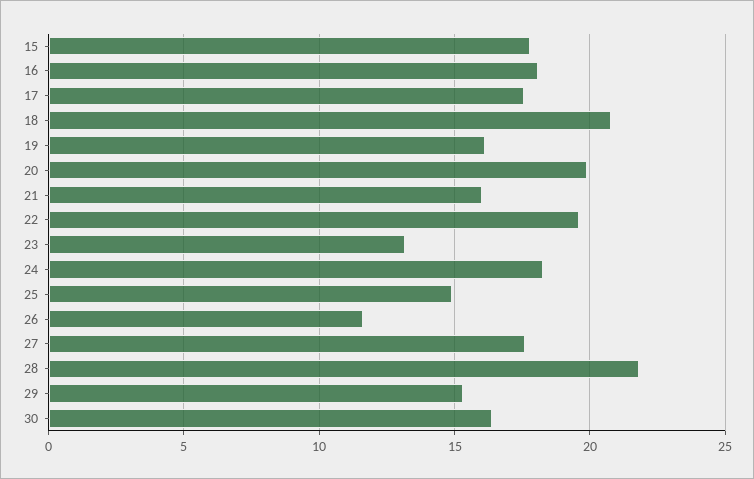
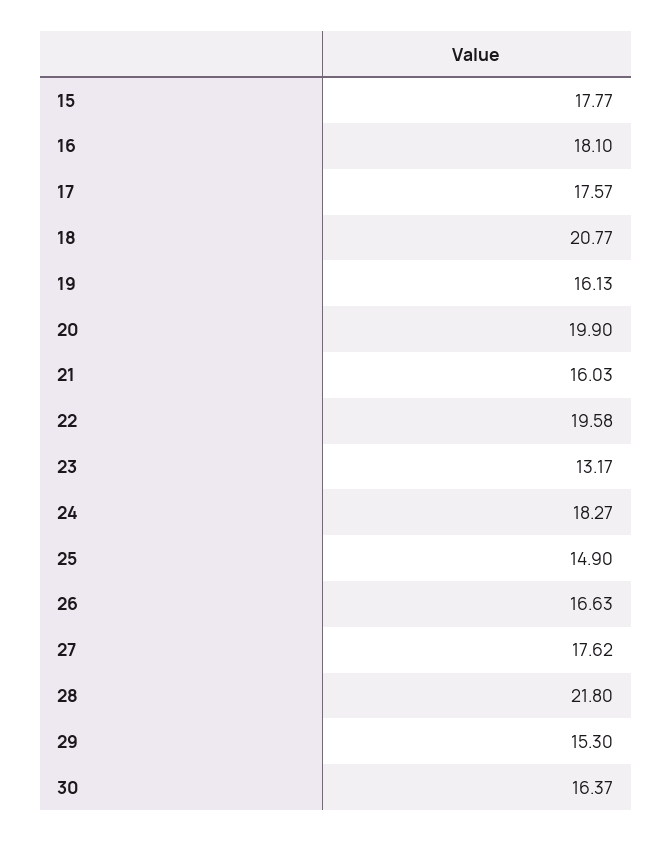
26: 11.5 -> 16.63

